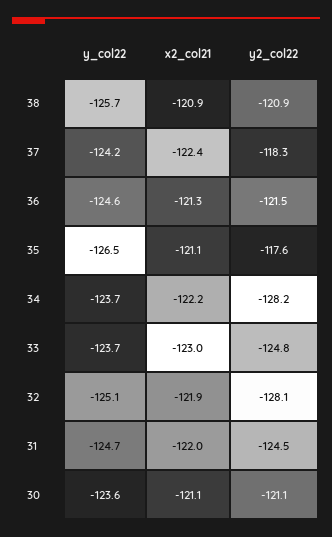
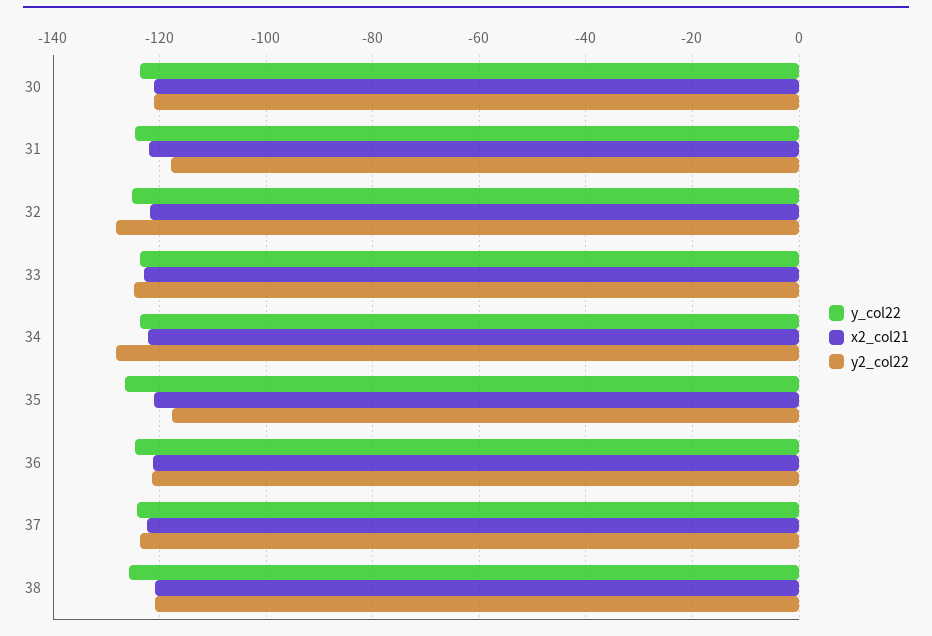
y2_col22, 37: -118.3 -> -124
y2_col22, 31: -124.5 -> -118

